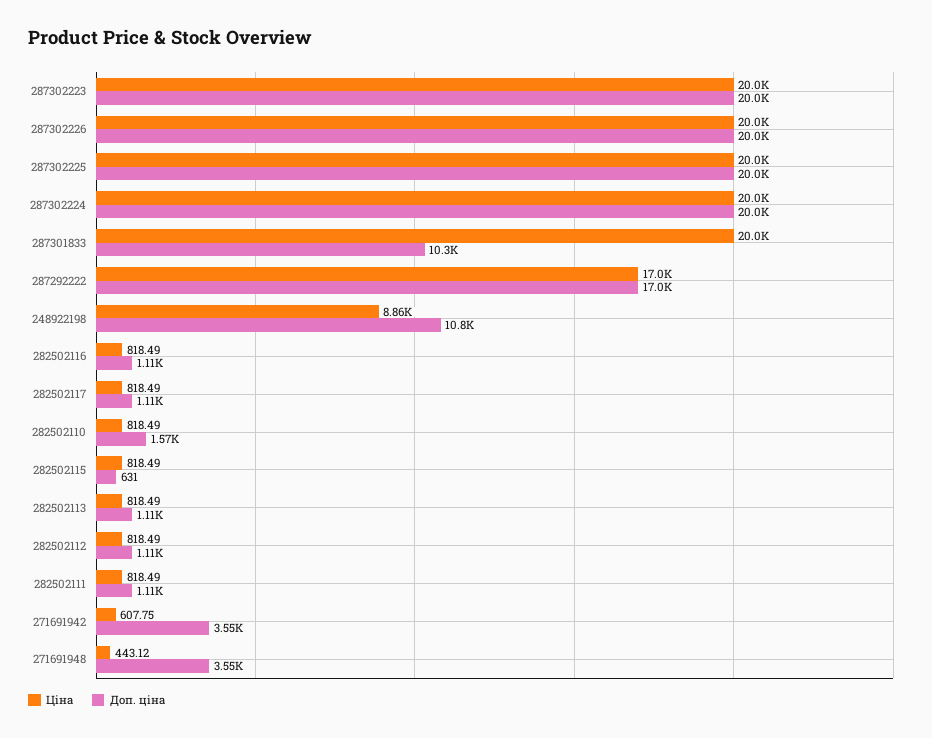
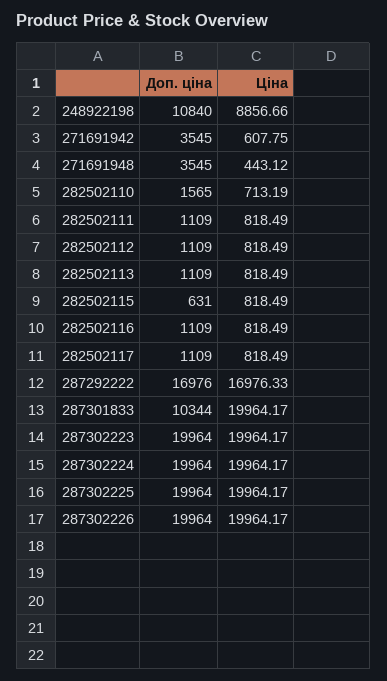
Ціна, 282502110: 818.49 -> 713.19

